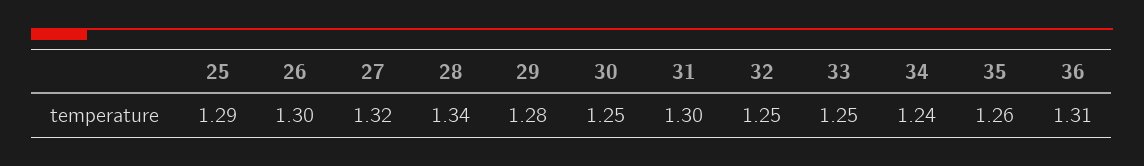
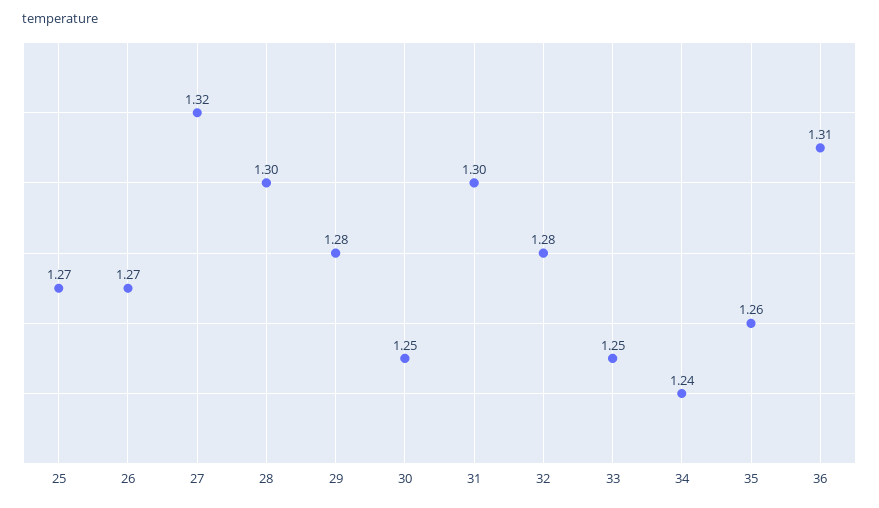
25: 1.29 -> 1.27
26: 1.3 -> 1.27
28: 1.34 -> 1.3
32: 1.25 -> 1.28

